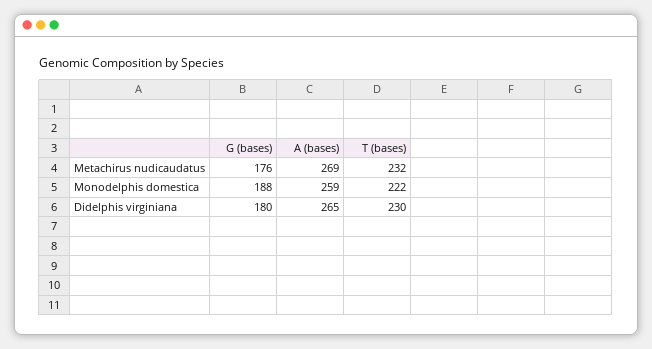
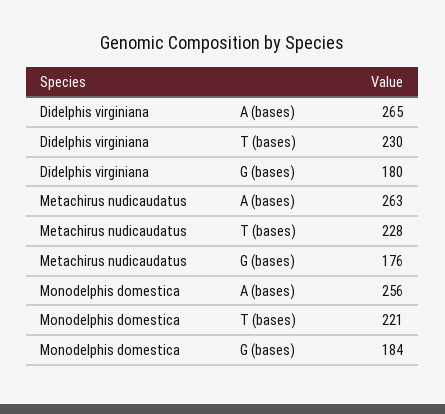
A (bases), Metachirus nudicaudatus: 269 -> 263
T (bases), Metachirus nudicaudatus: 232 -> 228
G (bases), Monodelphis domestica: 188 -> 184
A (bases), Monodelphis domestica: 259 -> 256
T (bases), Monodelphis domestica: 222 -> 221

